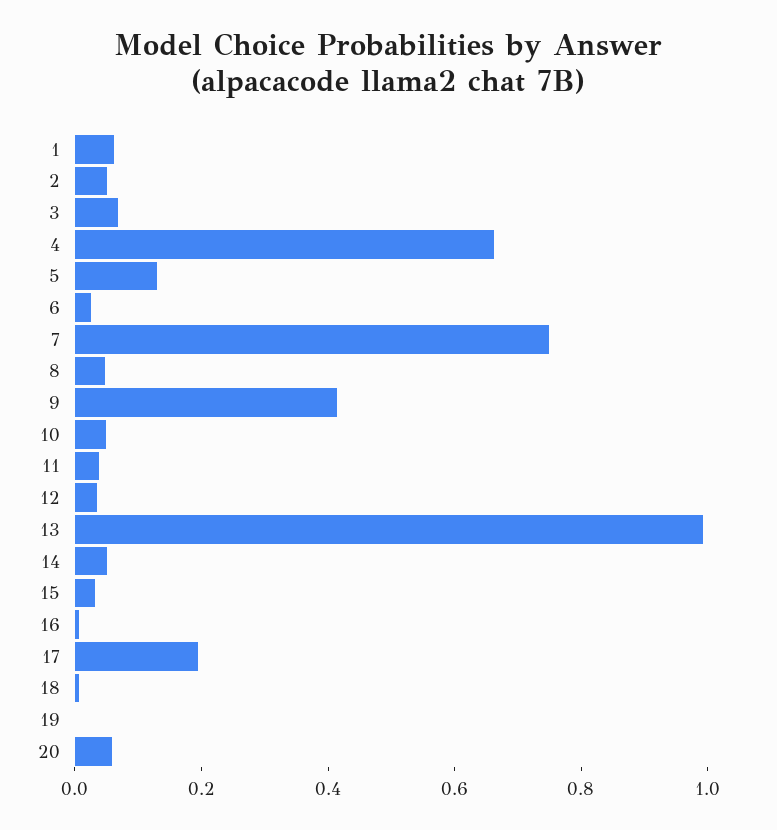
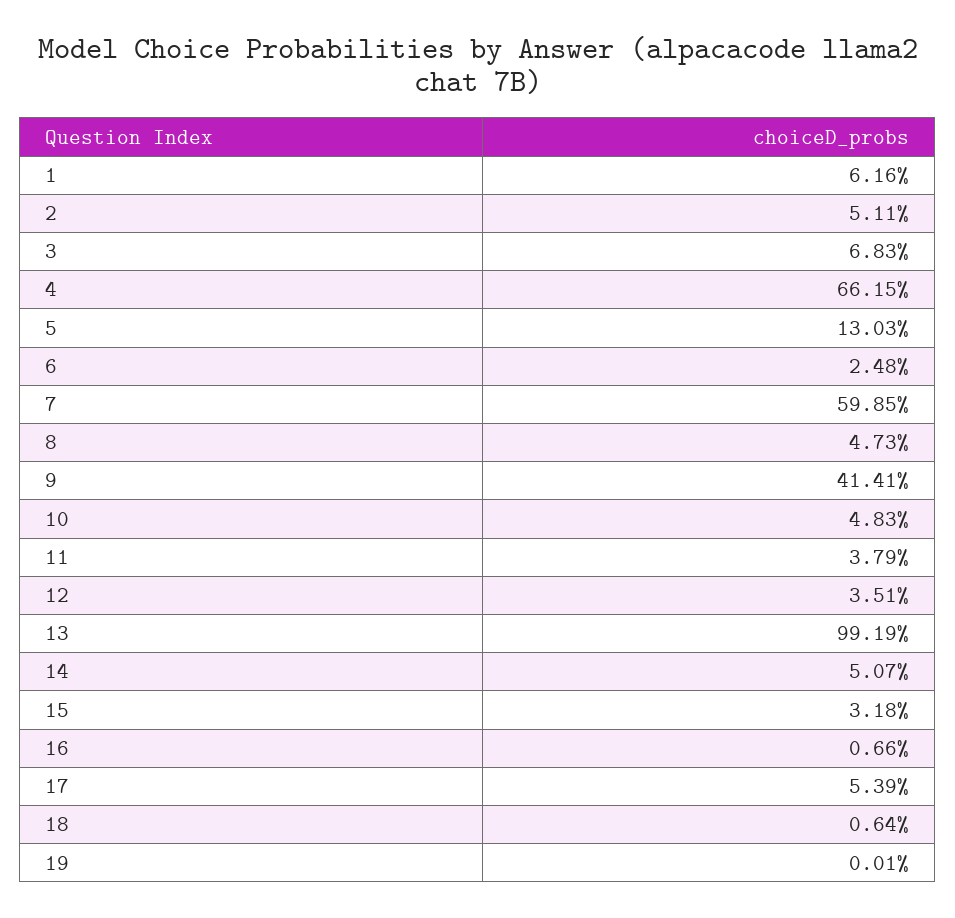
7: 0.75 -> 0.5985
17: 0.2 -> 0.0539
20: 0.05 -> none

